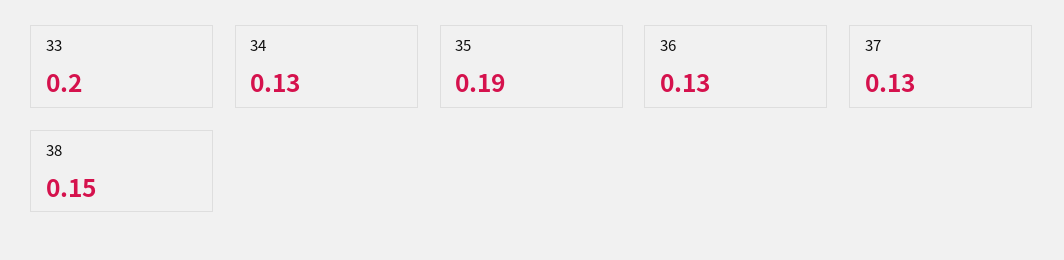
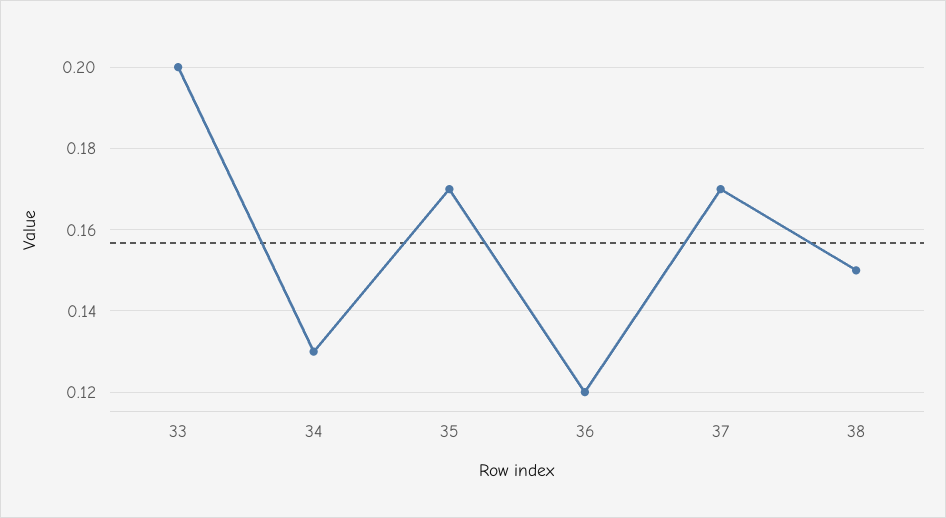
35: 0.19 -> 0.17
36: 0.13 -> 0.12
37: 0.13 -> 0.17

